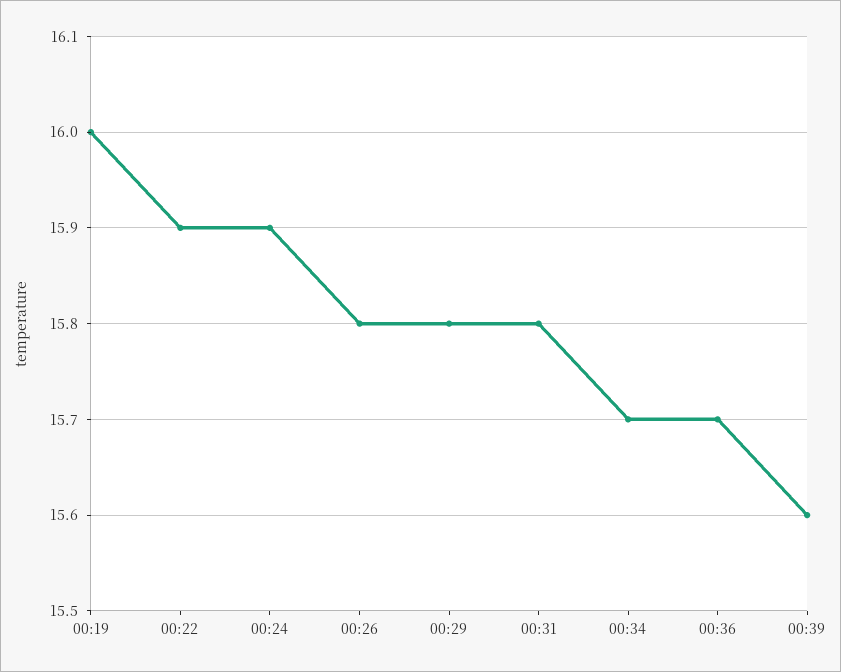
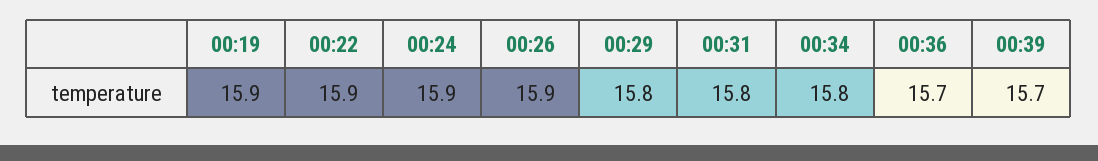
00:19: 16 -> 15.9
00:26: 15.8 -> 15.9
00:34: 15.7 -> 15.8
00:39: 15.6 -> 15.7

